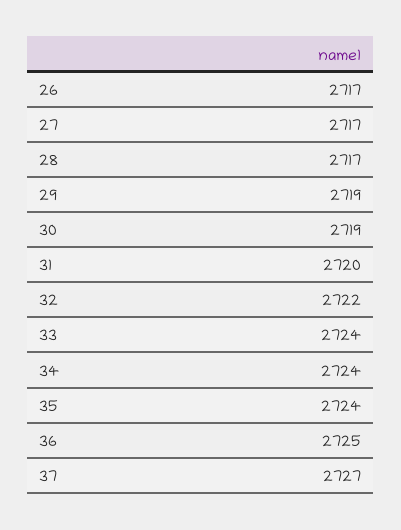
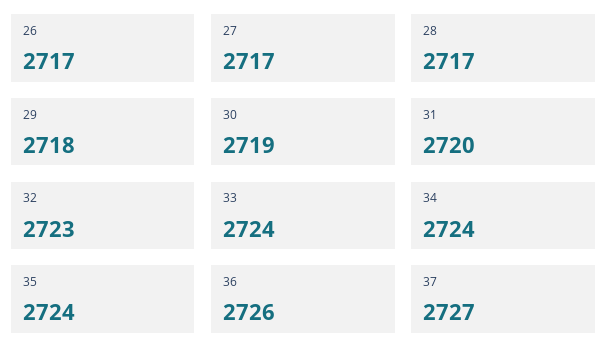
29: 2719 -> 2718
32: 2722 -> 2723
36: 2725 -> 2726

